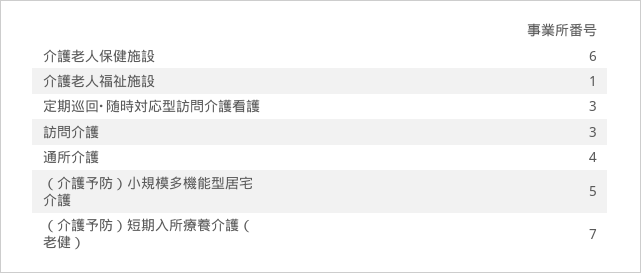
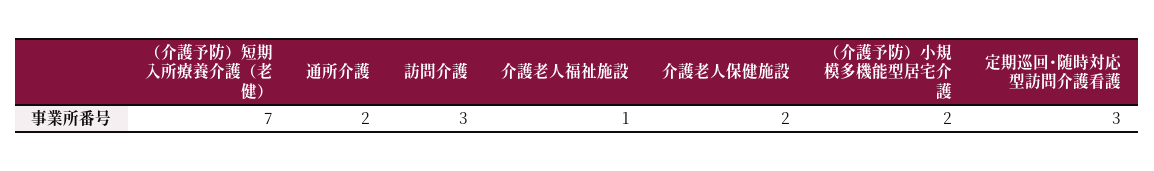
介護老人保健施設: 6 -> 2
通所介護: 4 -> 2
（介護予防）小規模多機能型居宅介護: 5 -> 2

